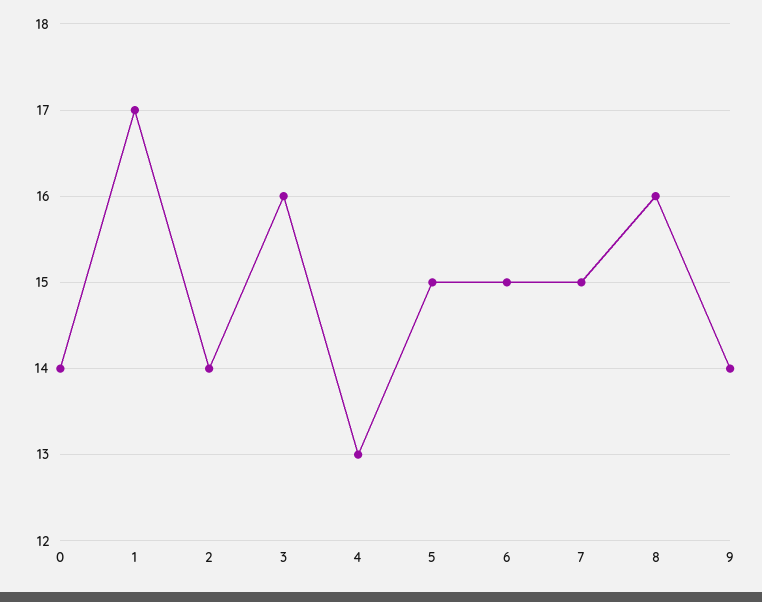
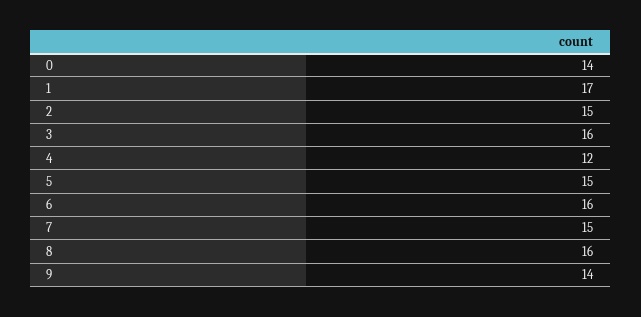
2: 14 -> 15
4: 13 -> 12
6: 15 -> 16

